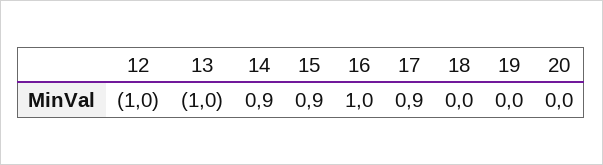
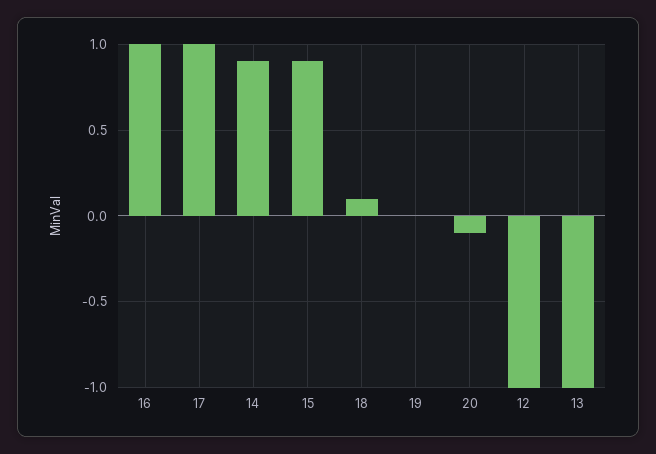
17: 0.9 -> 1
18: 0 -> 0.1
20: 0 -> -0.1

